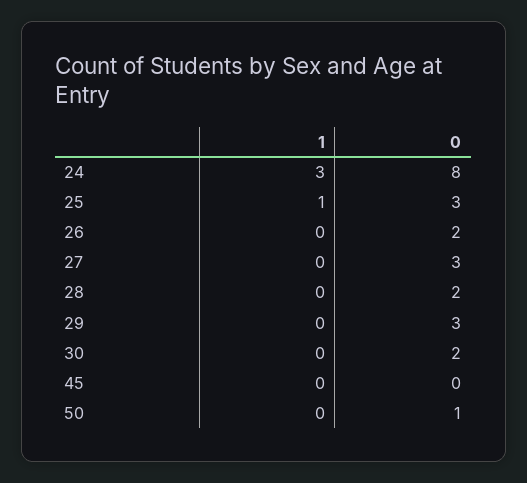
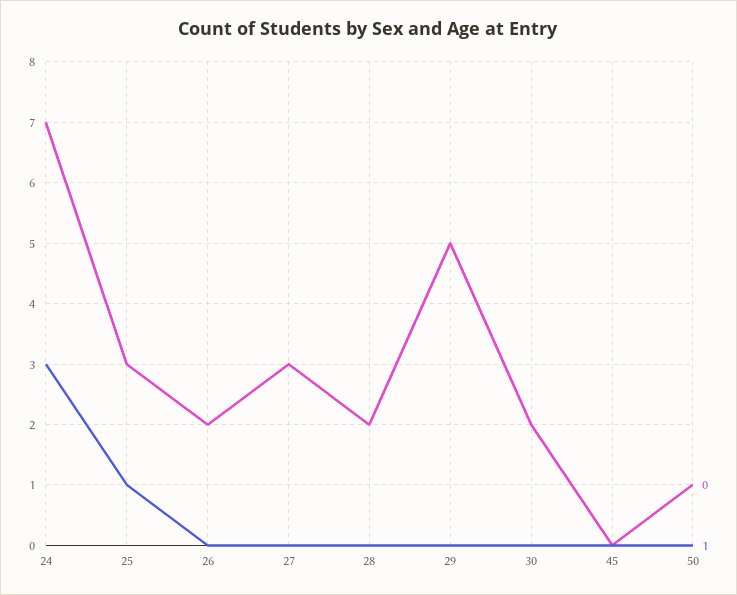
0, 24: 8 -> 7
0, 29: 3 -> 5

